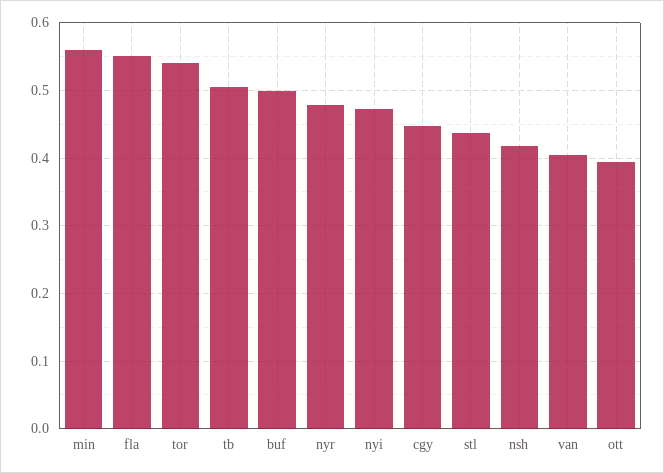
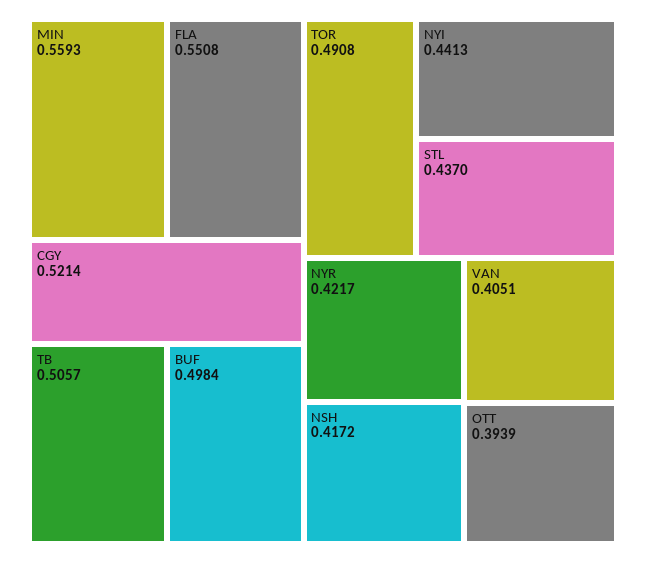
tor: 0.54 -> 0.4908
nyr: 0.48 -> 0.4217
nyi: 0.47 -> 0.4413
cgy: 0.45 -> 0.5214

